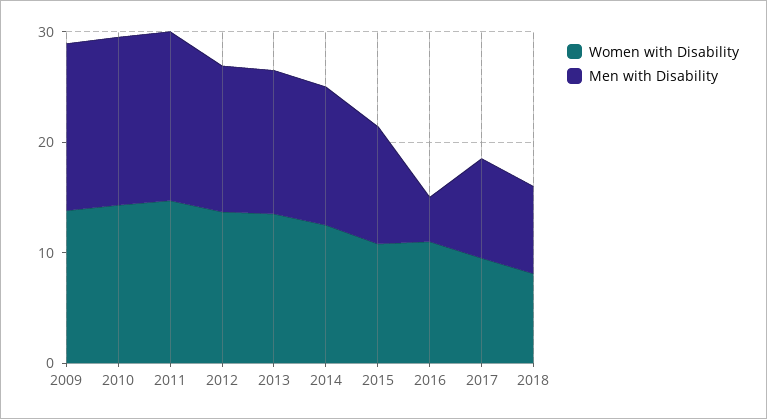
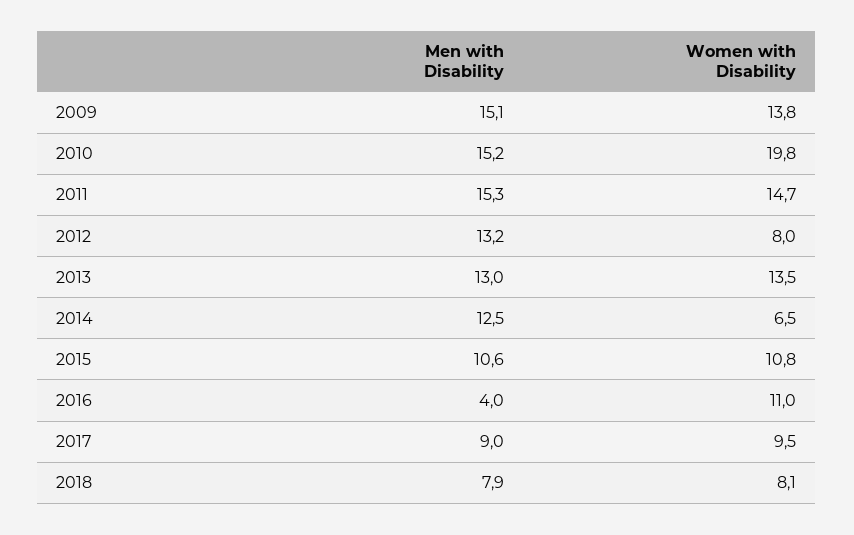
Women with Disability, 2010: 14 -> 19.8
Women with Disability, 2012: 14 -> 8
Women with Disability, 2014: 12 -> 6.5

